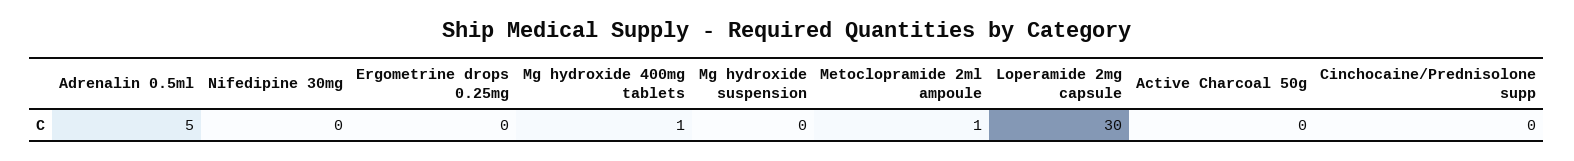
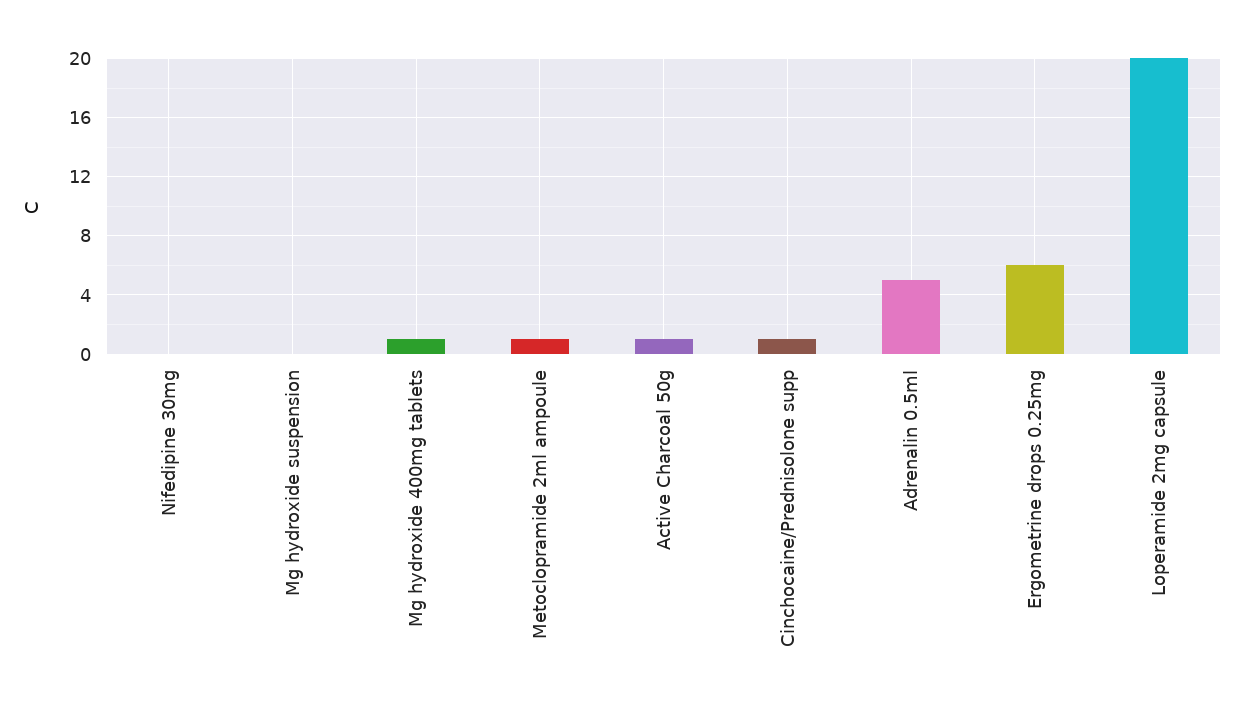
Ergometrine drops 0.25mg: 0 -> 6
Loperamide 2mg capsule: 30 -> 20
Active Charcoal 50g: 0 -> 1
Cinchocaine/Prednisolone supp: 0 -> 1

